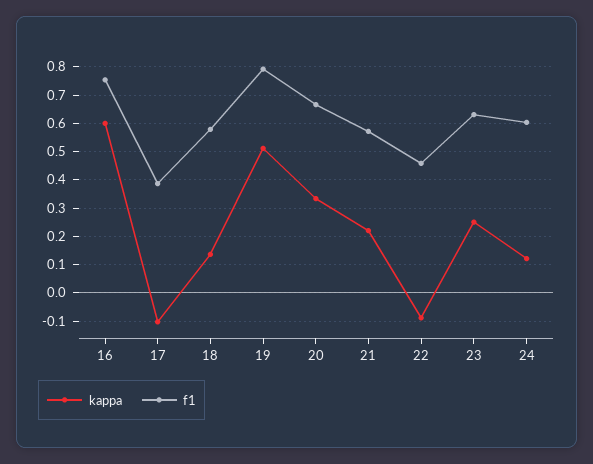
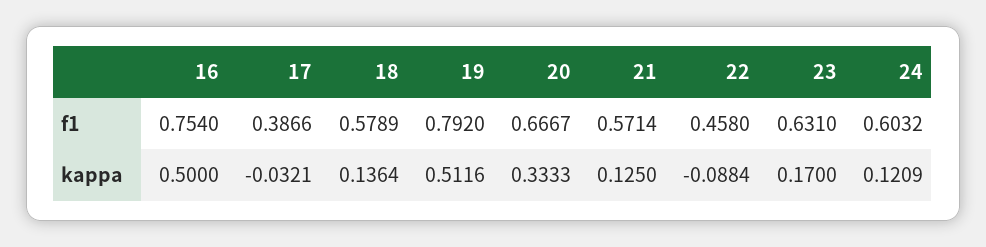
kappa, 16: 0.6 -> 0.5
kappa, 17: -0.1 -> -0.0321
kappa, 21: 0.225 -> 0.125
kappa, 23: 0.25 -> 0.17

